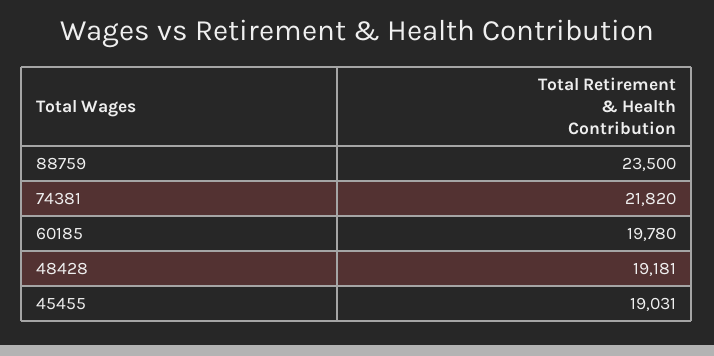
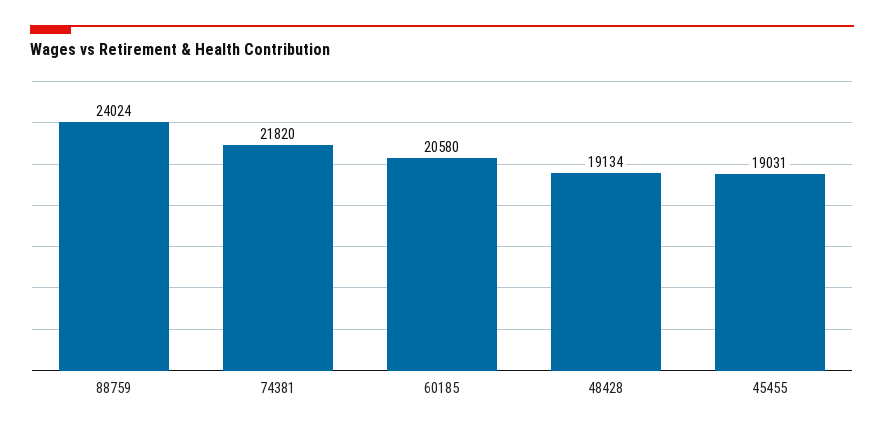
88759: 23500 -> 24024
60185: 19780 -> 20580
48428: 19181 -> 19134

